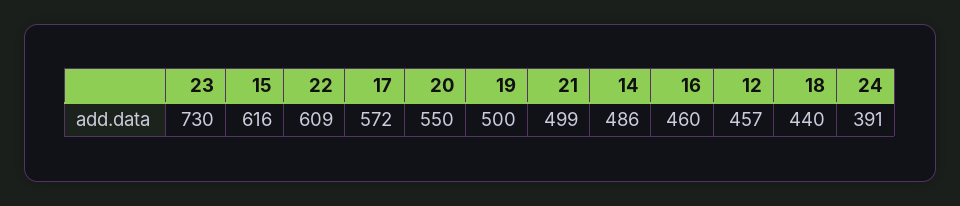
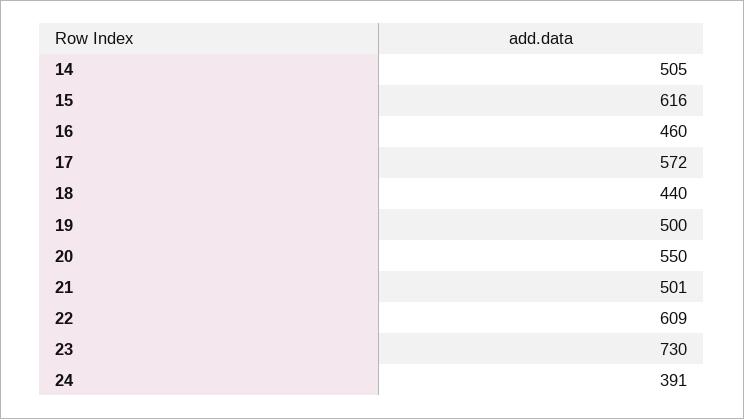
21: 499 -> 501
14: 486 -> 505
12: 457 -> none

